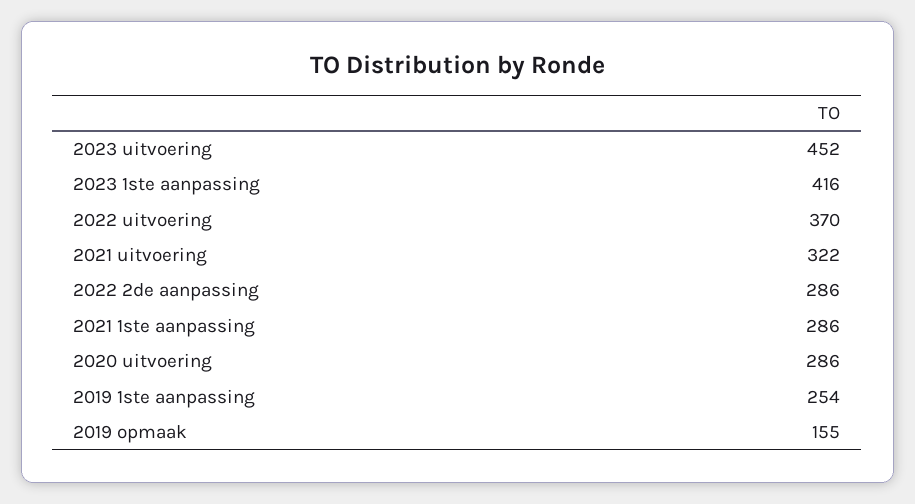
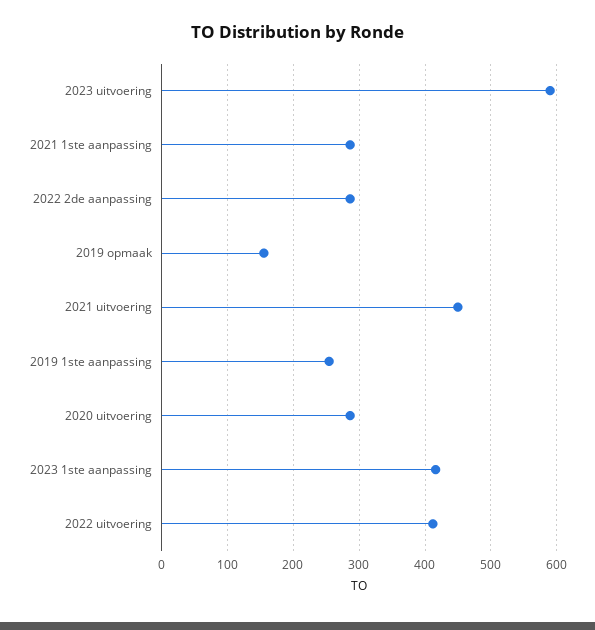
2023 uitvoering: 452 -> 590
2022 uitvoering: 370 -> 410
2021 uitvoering: 322 -> 450

